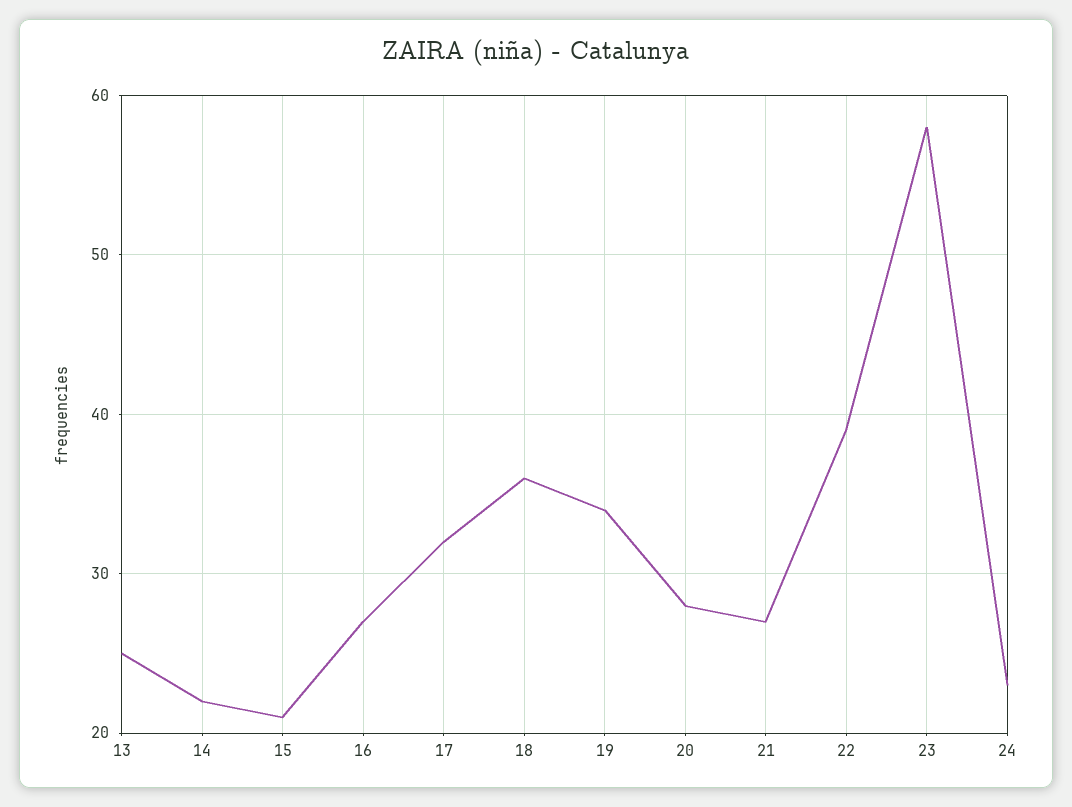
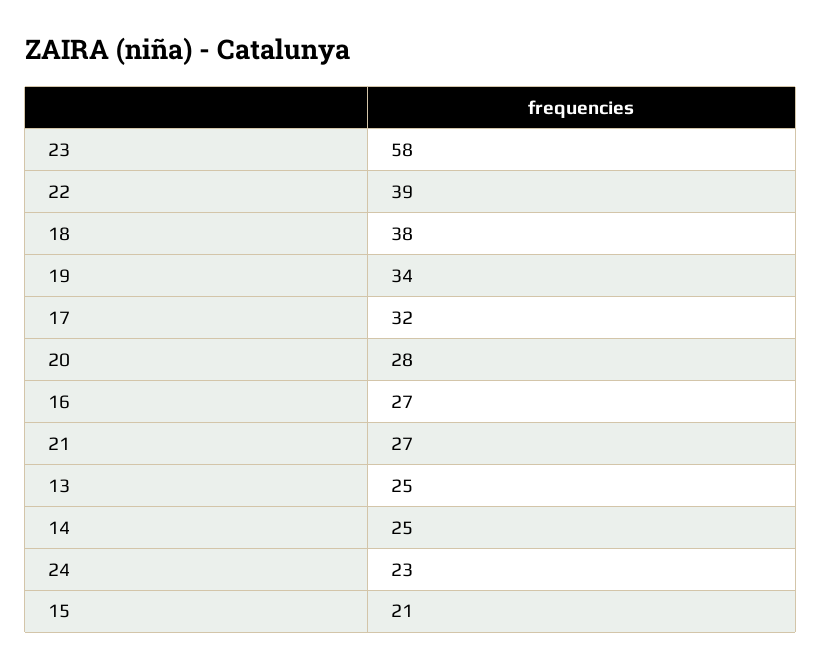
14: 22 -> 25
18: 36 -> 38

